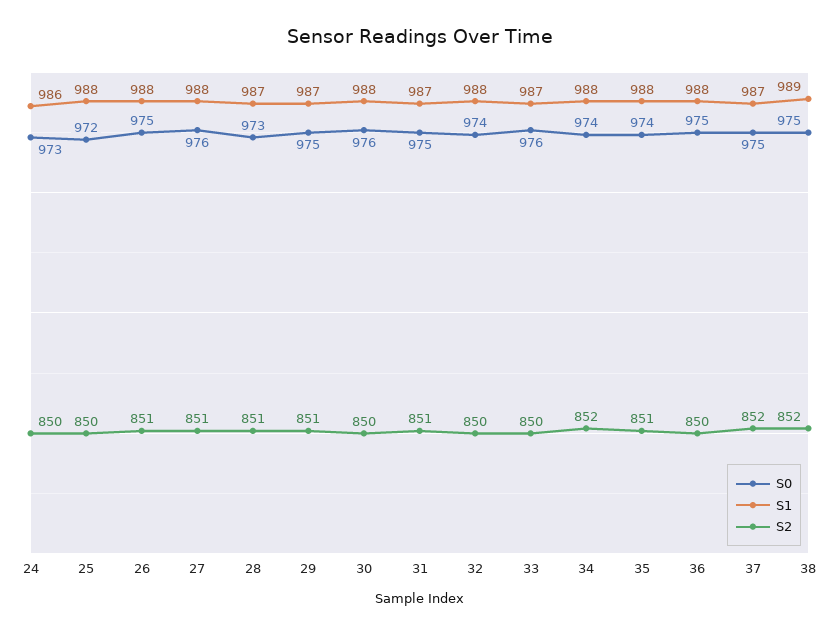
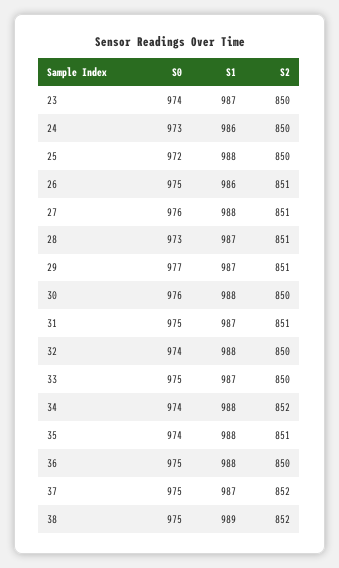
S1, 26: 988 -> 986
S0, 29: 975 -> 977
S0, 33: 976 -> 975
S0, 23: none -> 974
S1, 23: none -> 987
S2, 23: none -> 850

